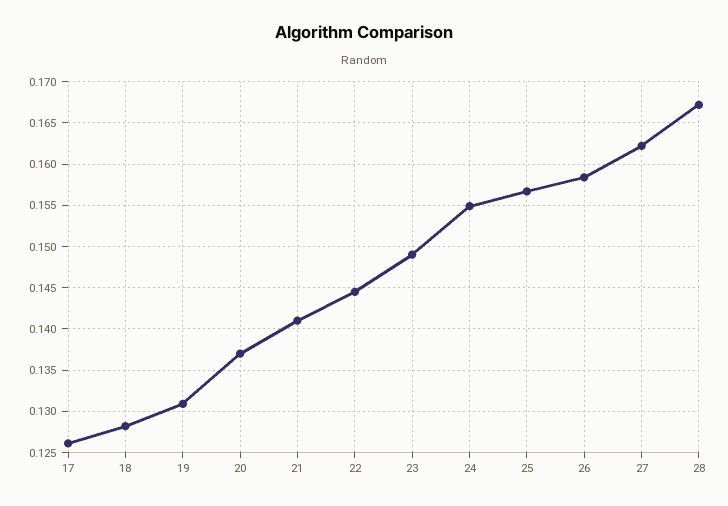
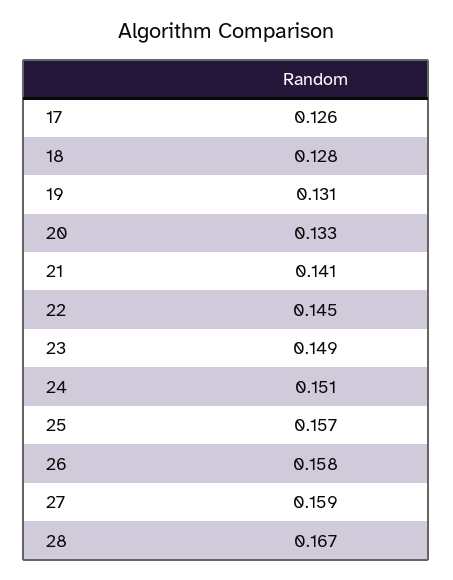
20: 0.137 -> 0.133
24: 0.155 -> 0.151
27: 0.162 -> 0.159

